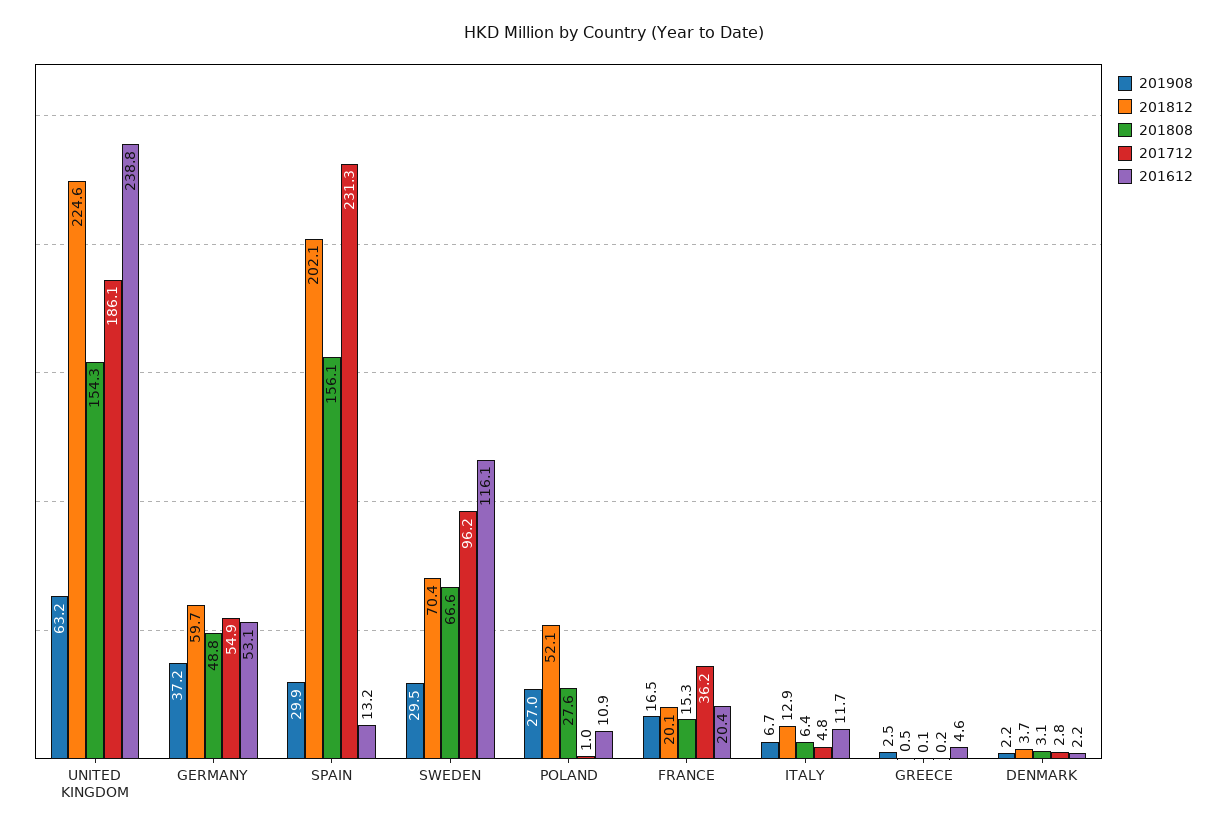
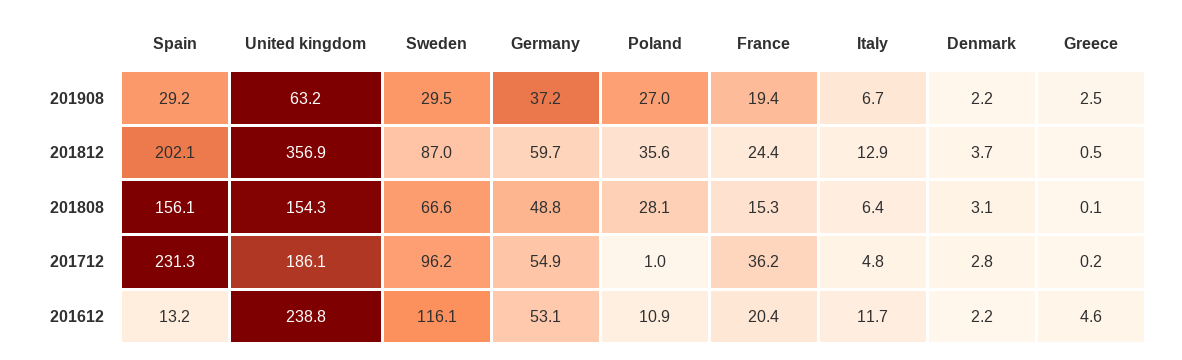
201812, UNITED KINGDOM: 224.6 -> 356.9
201908, SPAIN: 29.9 -> 29.2
201812, SWEDEN: 70.4 -> 87
201812, POLAND: 52.1 -> 35.6
201808, POLAND: 27.6 -> 28.1
201908, FRANCE: 16.5 -> 19.4
201812, FRANCE: 20.1 -> 24.4

